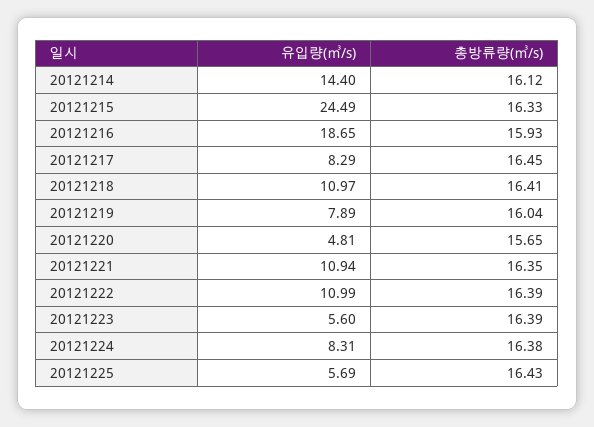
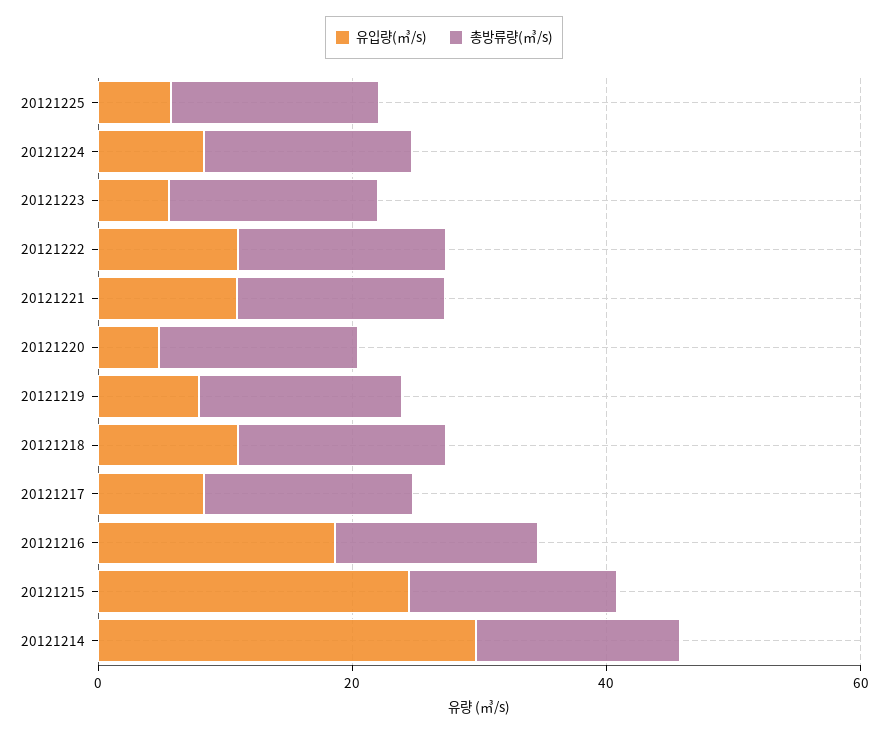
유입량(㎥/s), 20121214: 14.4 -> 30

